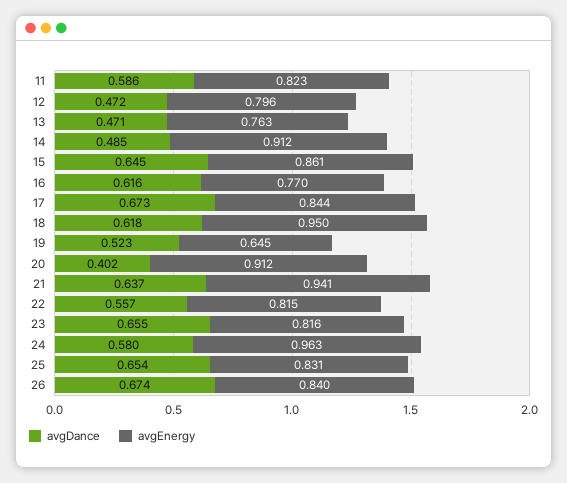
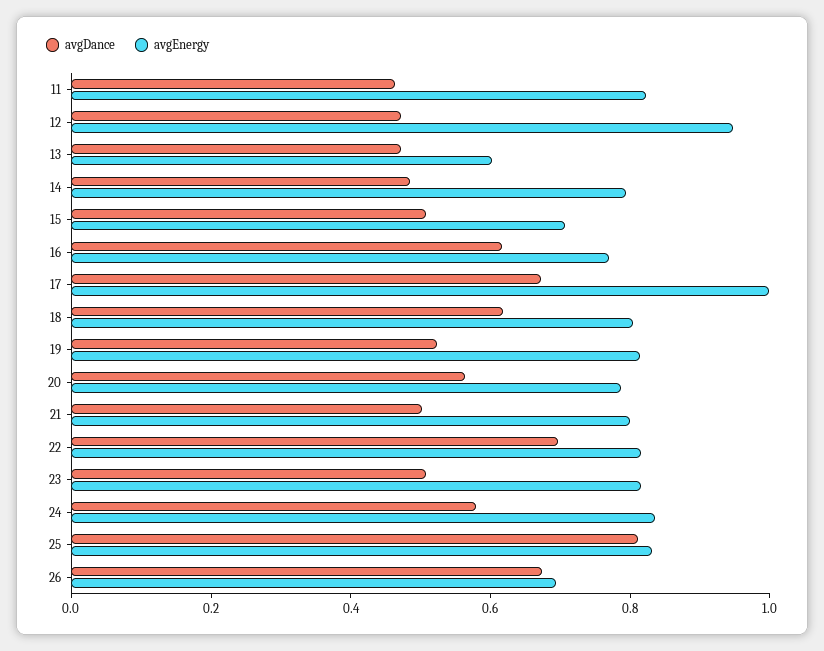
avgDance, 11: 0.586 -> 0.45
avgEnergy, 12: 0.796 -> 0.95
avgEnergy, 13: 0.763 -> 0.6
avgEnergy, 14: 0.912 -> 0.8
avgDance, 15: 0.645 -> 0.5
avgEnergy, 15: 0.861 -> 0.7
avgEnergy, 17: 0.844 -> 1
avgEnergy, 18: 0.95 -> 0.8
avgEnergy, 19: 0.645 -> 0.8
avgDance, 20: 0.402 -> 0.55
avgEnergy, 20: 0.912 -> 0.8
avgDance, 21: 0.637 -> 0.5
avgEnergy, 21: 0.941 -> 0.8
avgDance, 22: 0.557 -> 0.7
avgDance, 23: 0.655 -> 0.5
avgEnergy, 24: 0.963 -> 0.85
avgDance, 25: 0.654 -> 0.8
avgEnergy, 26: 0.84 -> 0.7

